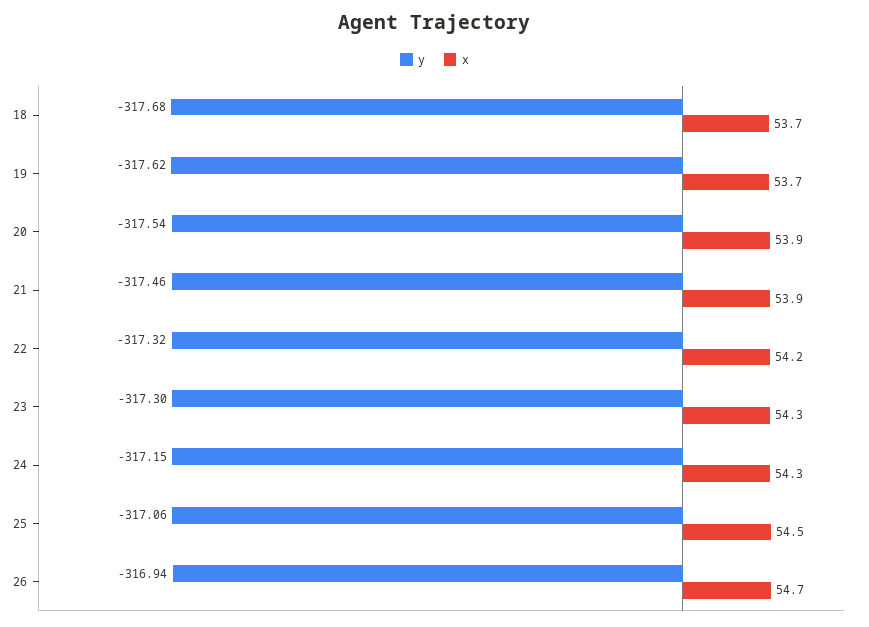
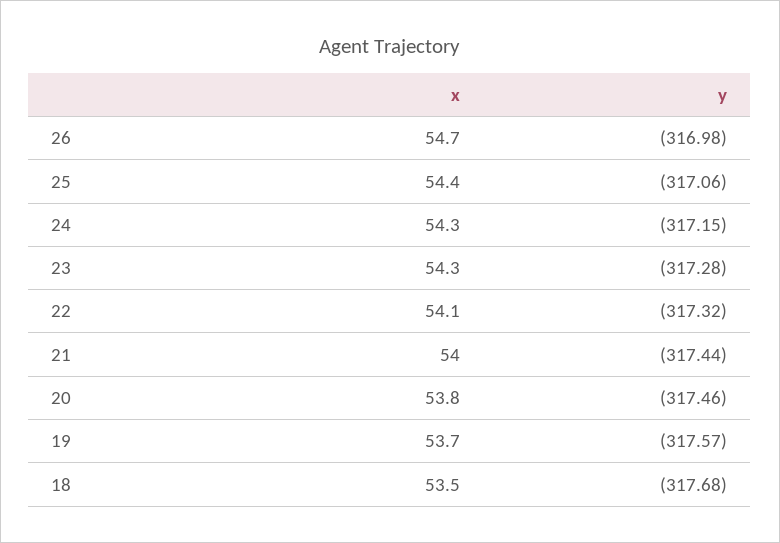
x, 18: 53.7 -> 53.5
y, 19: -317.62 -> -317.57
y, 20: -317.54 -> -317.46
x, 20: 53.9 -> 53.8
y, 21: -317.46 -> -317.44
x, 21: 53.9 -> 54
x, 22: 54.2 -> 54.1
y, 23: -317.3 -> -317.28
x, 25: 54.5 -> 54.4
y, 26: -316.94 -> -316.98

